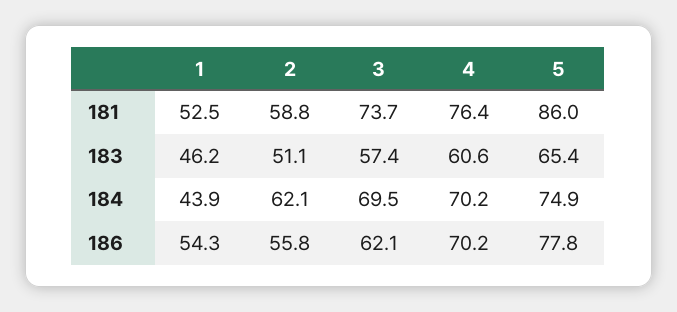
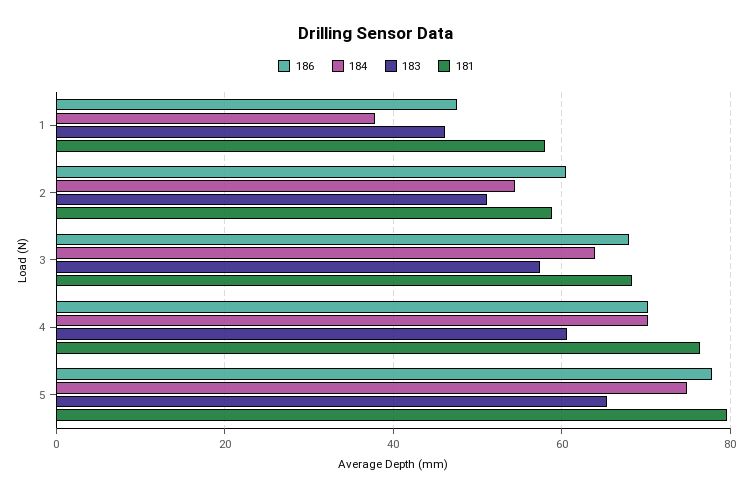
181, 1: 52.5 -> 58
181, 3: 73.7 -> 68
181, 5: 86 -> 80
184, 1: 43.9 -> 38
184, 2: 62.1 -> 54
184, 3: 69.5 -> 64
186, 1: 54.3 -> 48
186, 2: 55.8 -> 60
186, 3: 62.1 -> 68

